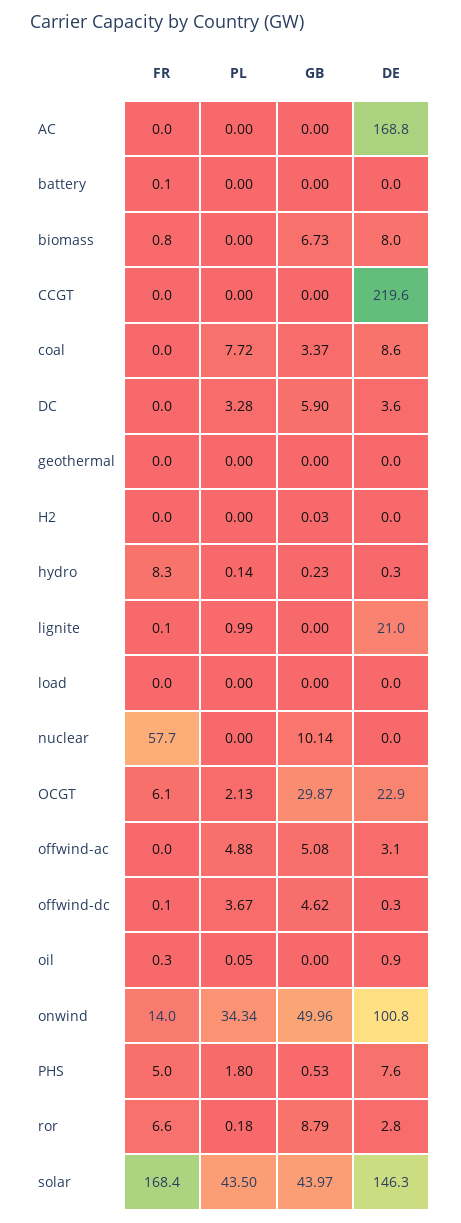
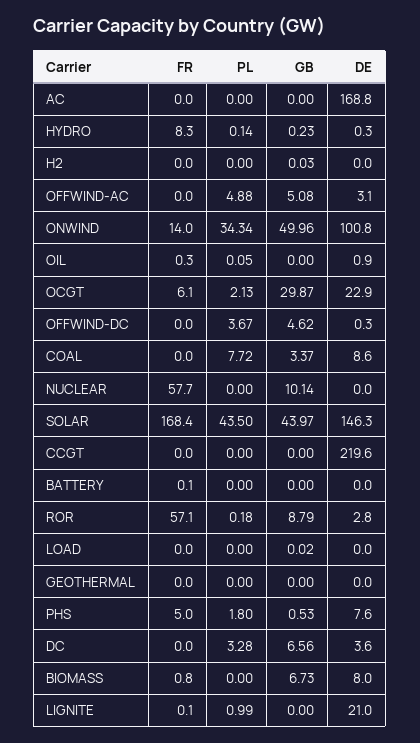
GB, DC: 5.9 -> 6.56
GB, load: 0 -> 0.02
FR, offwind-dc: 0.1 -> 0
FR, ror: 6.6 -> 57.1

